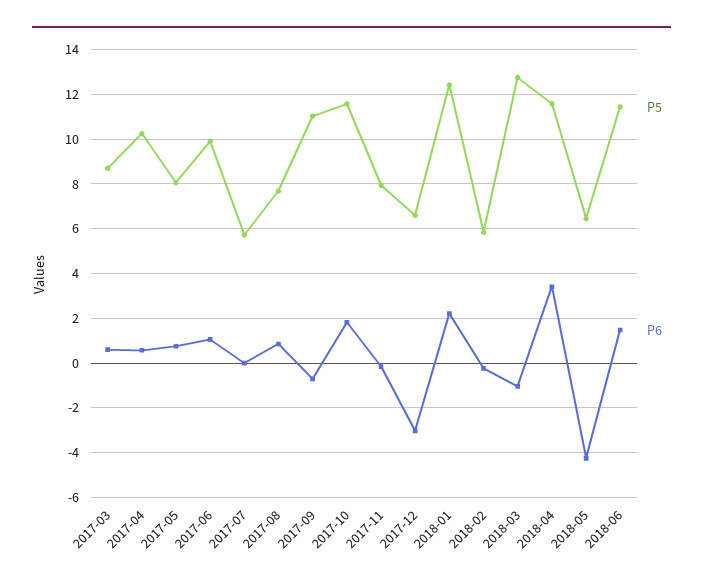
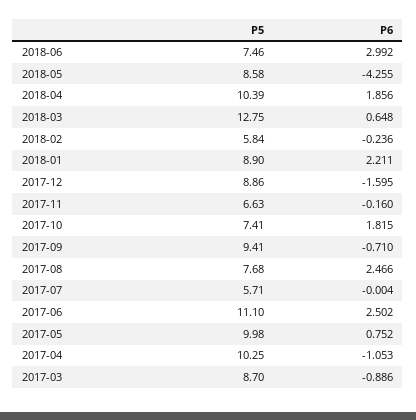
P6, 2017-03: 0.5 -> -0.886
P6, 2017-04: 0.5 -> -1.053
P5, 2017-05: 8 -> 9.98
P5, 2017-06: 10 -> 11.1
P6, 2017-06: 1 -> 2.502
P6, 2017-08: 1 -> 2.466
P5, 2017-09: 11 -> 9.41
P5, 2017-10: 11.5 -> 7.41
P5, 2017-11: 8 -> 6.63
P5, 2017-12: 6.5 -> 8.86
P6, 2017-12: -3 -> -1.595
P5, 2018-01: 12.5 -> 8.9
P6, 2018-03: -1 -> 0.648
P5, 2018-04: 11.5 -> 10.39
P6, 2018-04: 3.5 -> 1.856
P5, 2018-05: 6.5 -> 8.58
P5, 2018-06: 11.5 -> 7.46
P6, 2018-06: 1.5 -> 2.992

